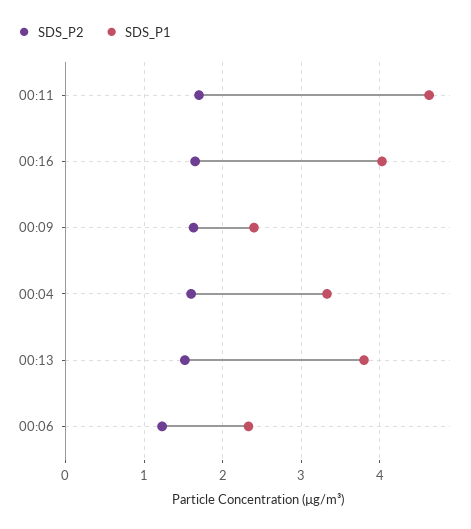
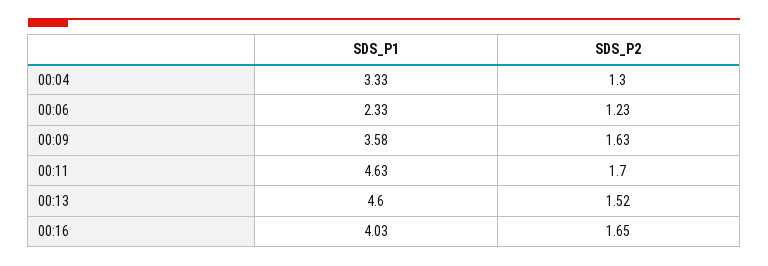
SDS_P1, 00:09: 2.4 -> 3.58
SDS_P2, 00:04: 1.6 -> 1.3
SDS_P1, 00:13: 3.8 -> 4.6

